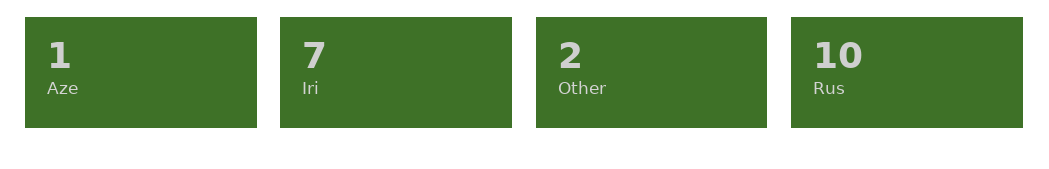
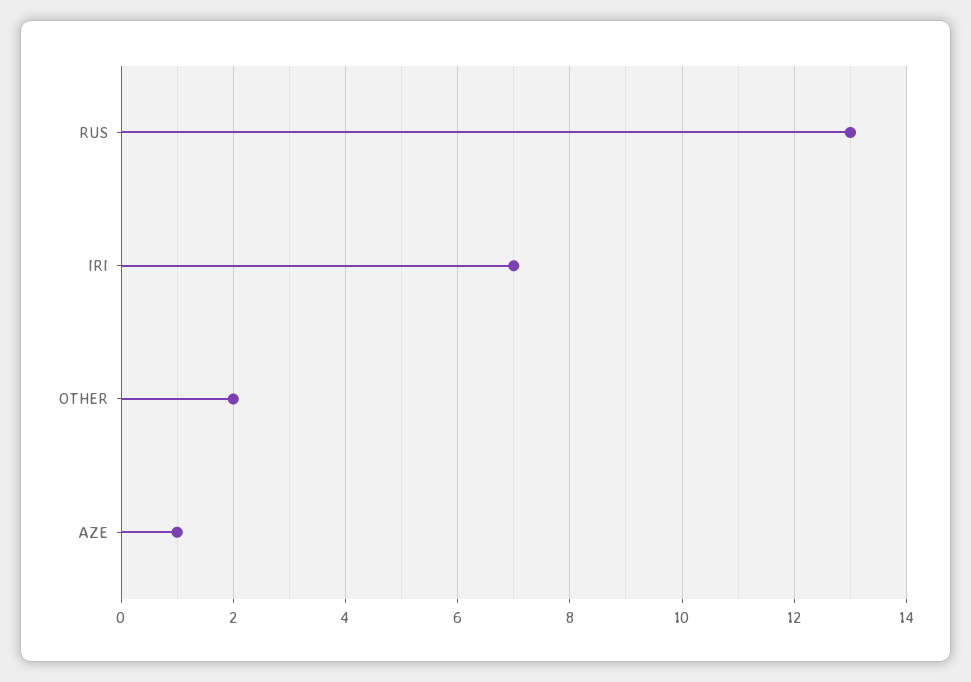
Rus: 10 -> 13

